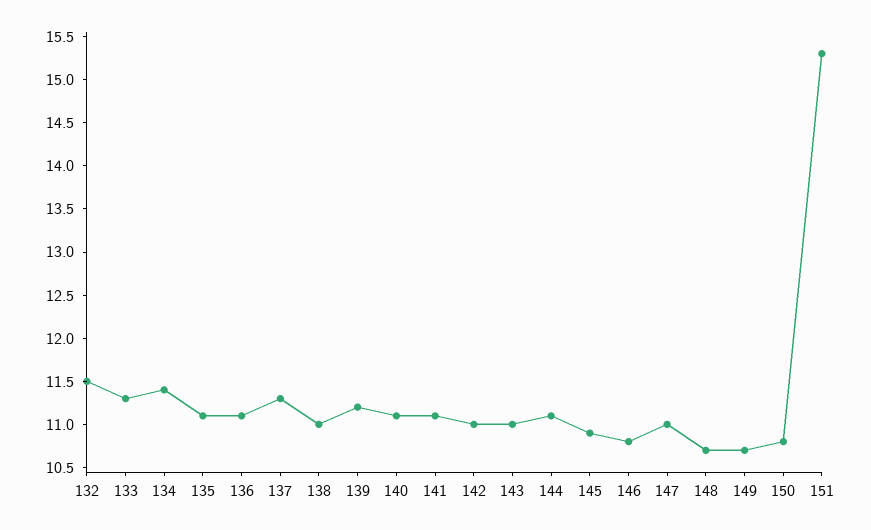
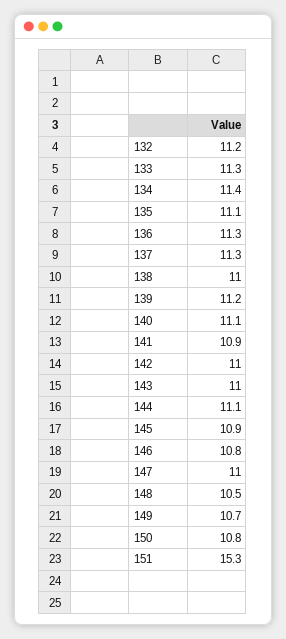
132: 11.5 -> 11.2
136: 11.1 -> 11.3
141: 11.1 -> 10.9
148: 10.7 -> 10.5

